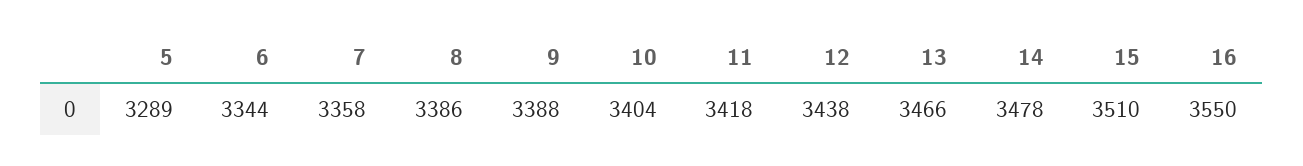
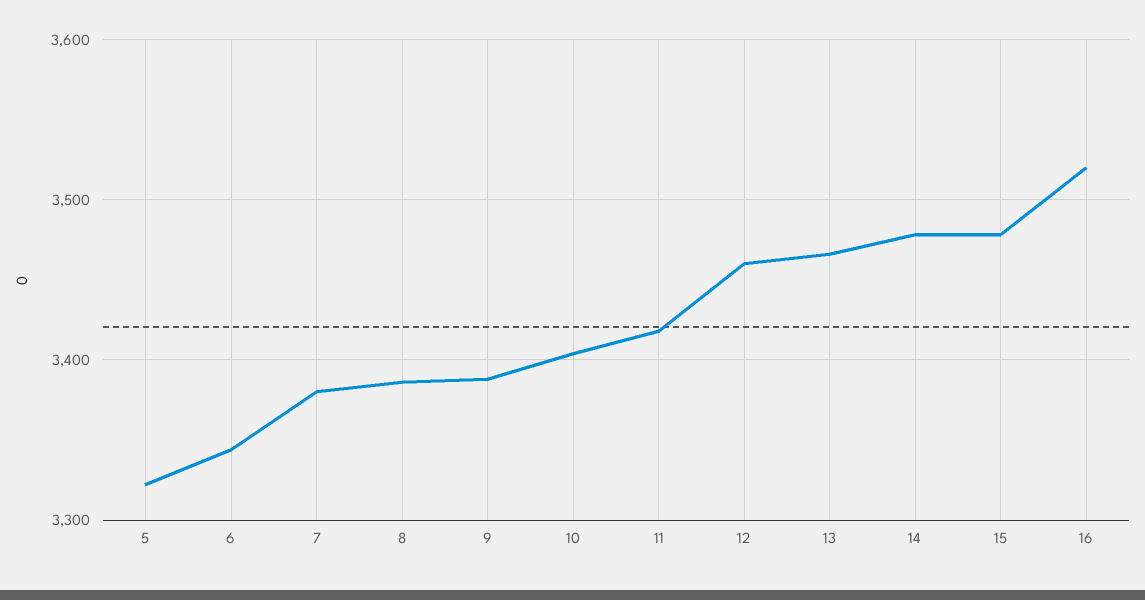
5: 3289 -> 3320
7: 3358 -> 3380
12: 3438 -> 3460
15: 3510 -> 3480
16: 3550 -> 3520

